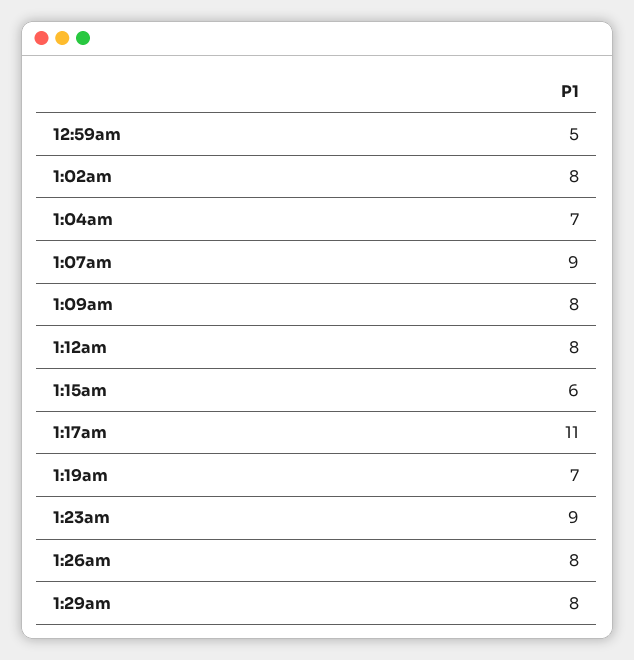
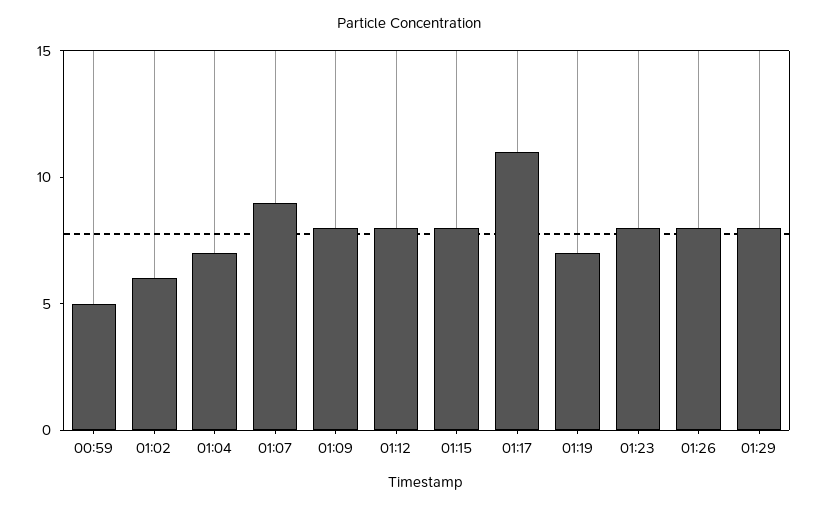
1:02am: 8 -> 6
1:15am: 6 -> 8
1:23am: 9 -> 8

